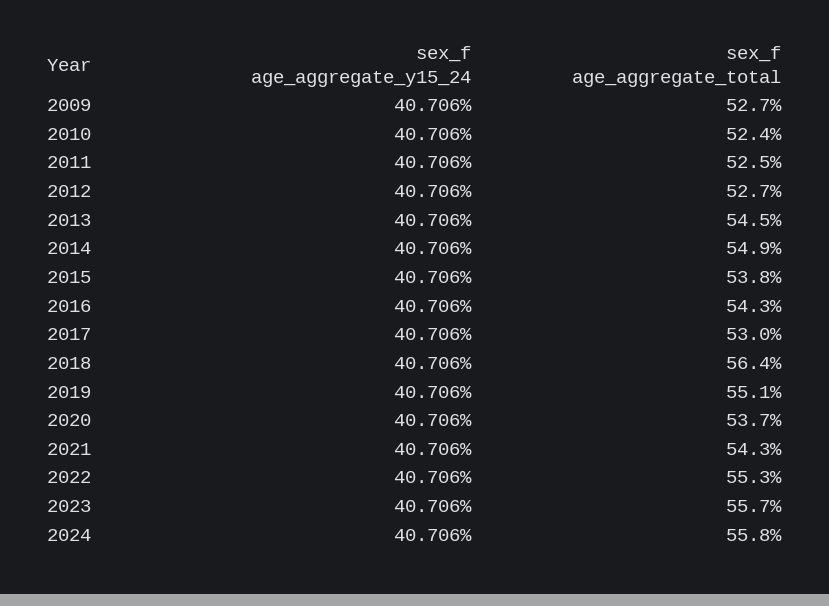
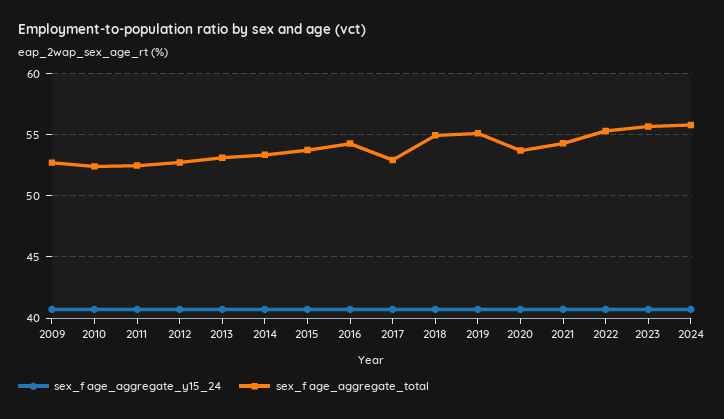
sex_f age_aggregate_total, 2013: 54.5 -> 53
sex_f age_aggregate_total, 2014: 54.9 -> 53.5
sex_f age_aggregate_total, 2018: 56.4 -> 55

